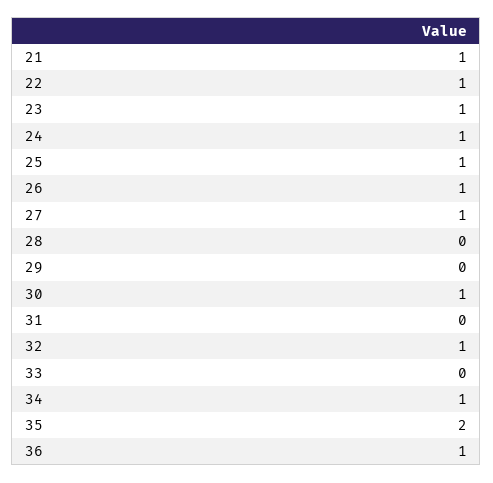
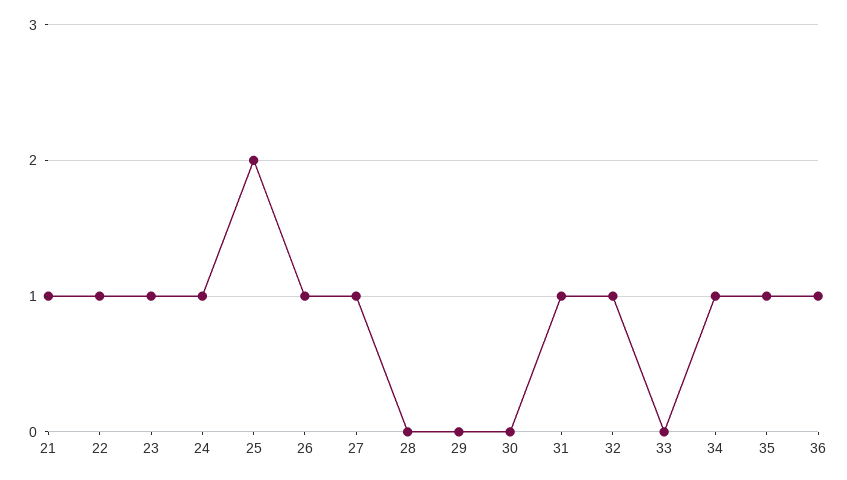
25: 1 -> 2
30: 1 -> 0
31: 0 -> 1
35: 2 -> 1

